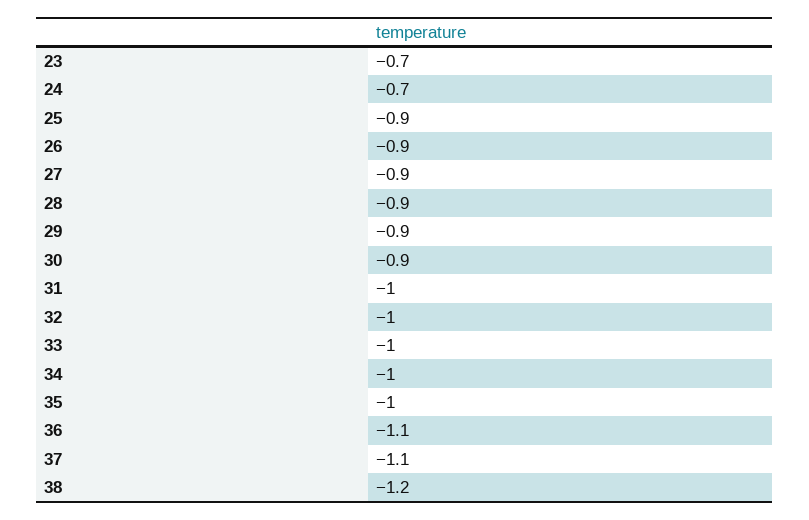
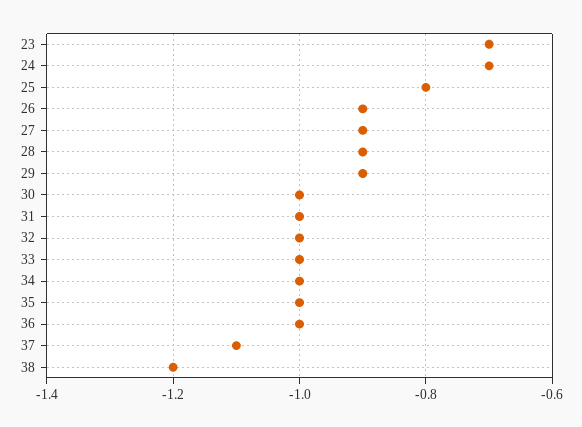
25: -0.9 -> -0.8
30: -0.9 -> -1
36: -1.1 -> -1

